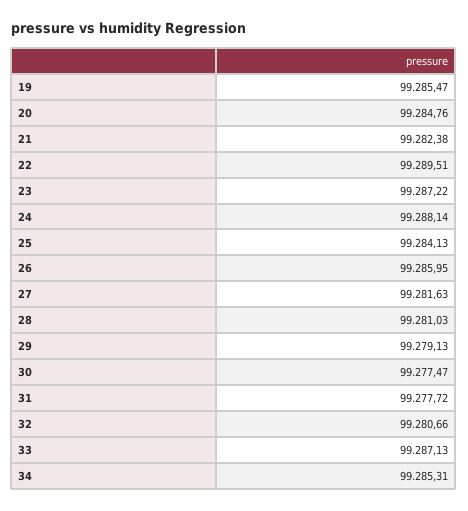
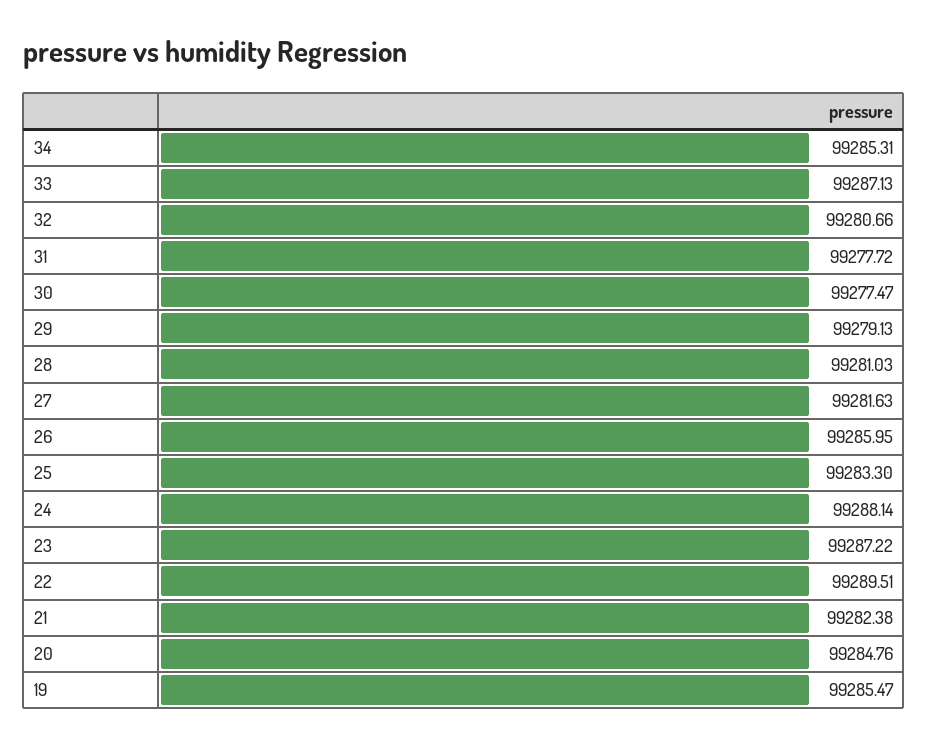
25: 99284.13 -> 99283.3

